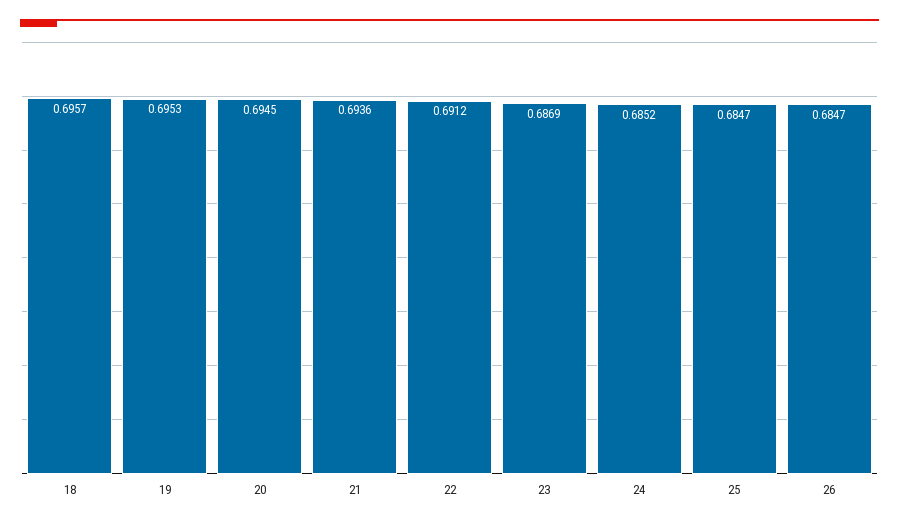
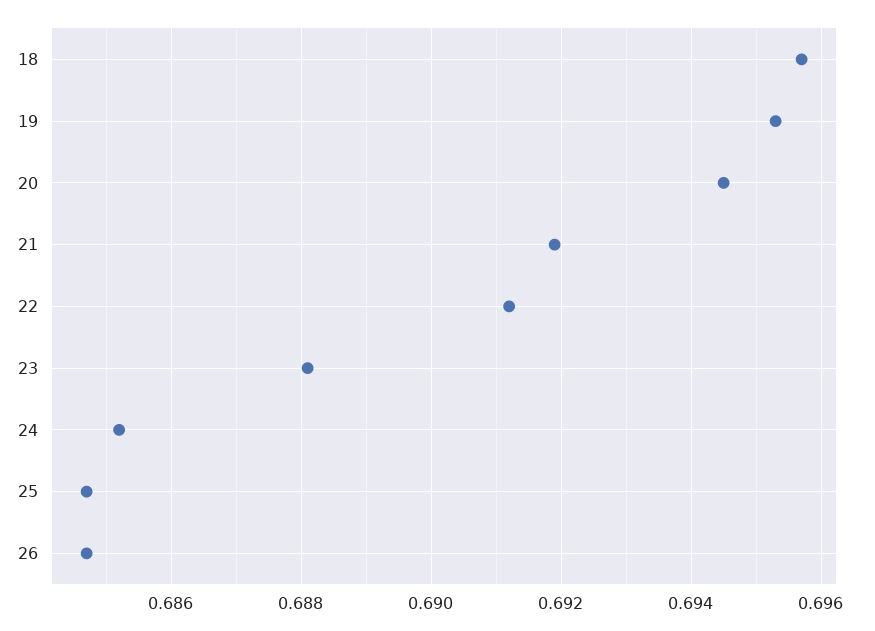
21: 0.6936 -> 0.692
23: 0.6869 -> 0.688

